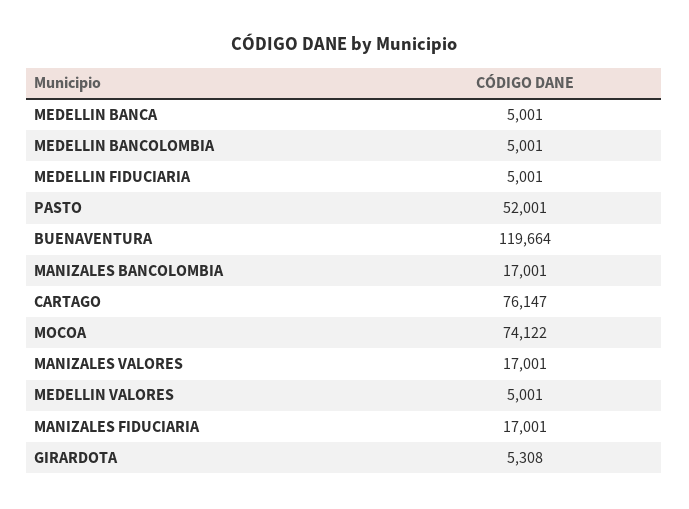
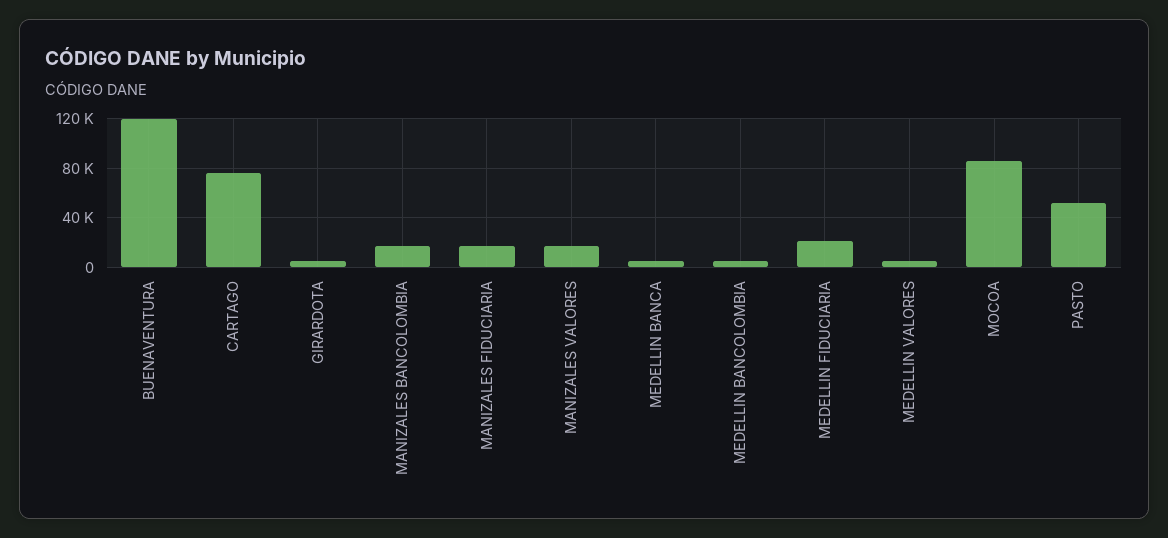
MEDELLIN FIDUCIARIA: 5001 -> 20000
MOCOA: 74122 -> 85000

